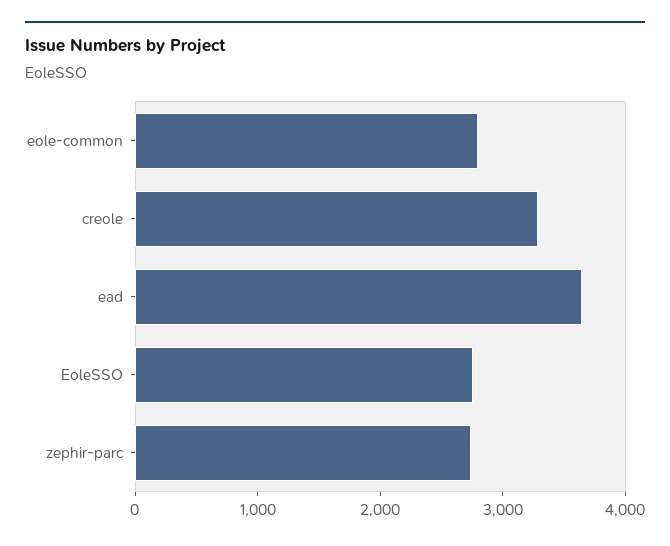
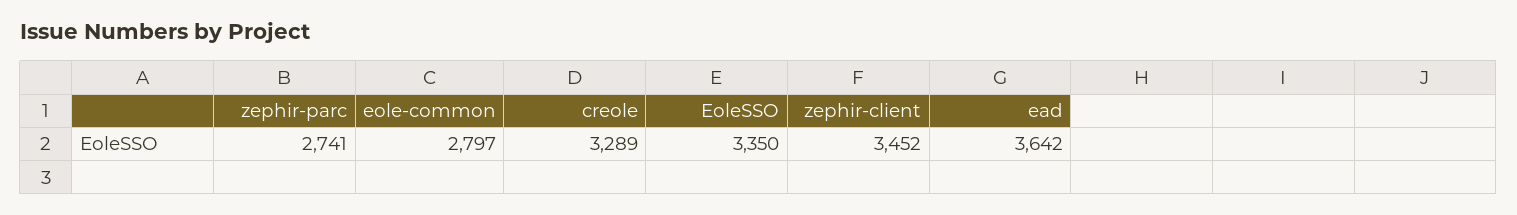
EoleSSO: 2800 -> 3350
zephir-client: none -> 3452

